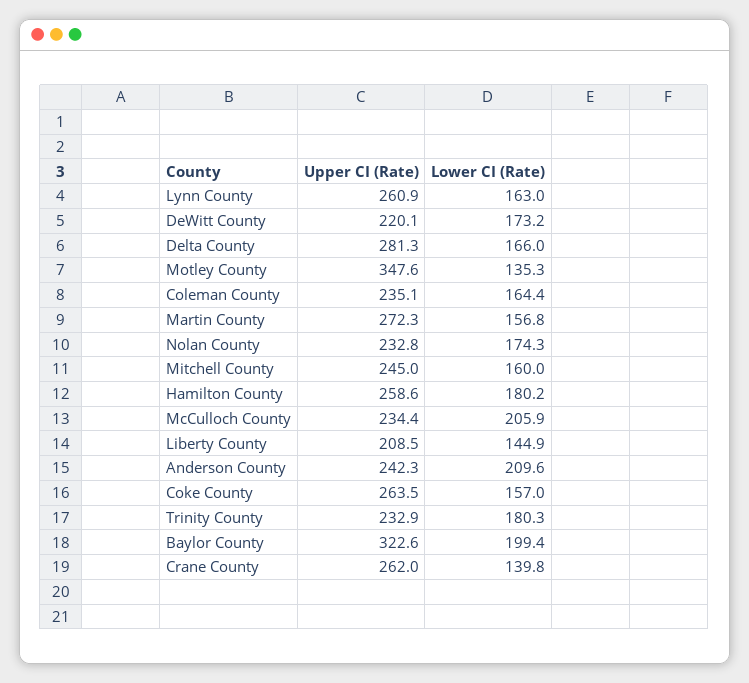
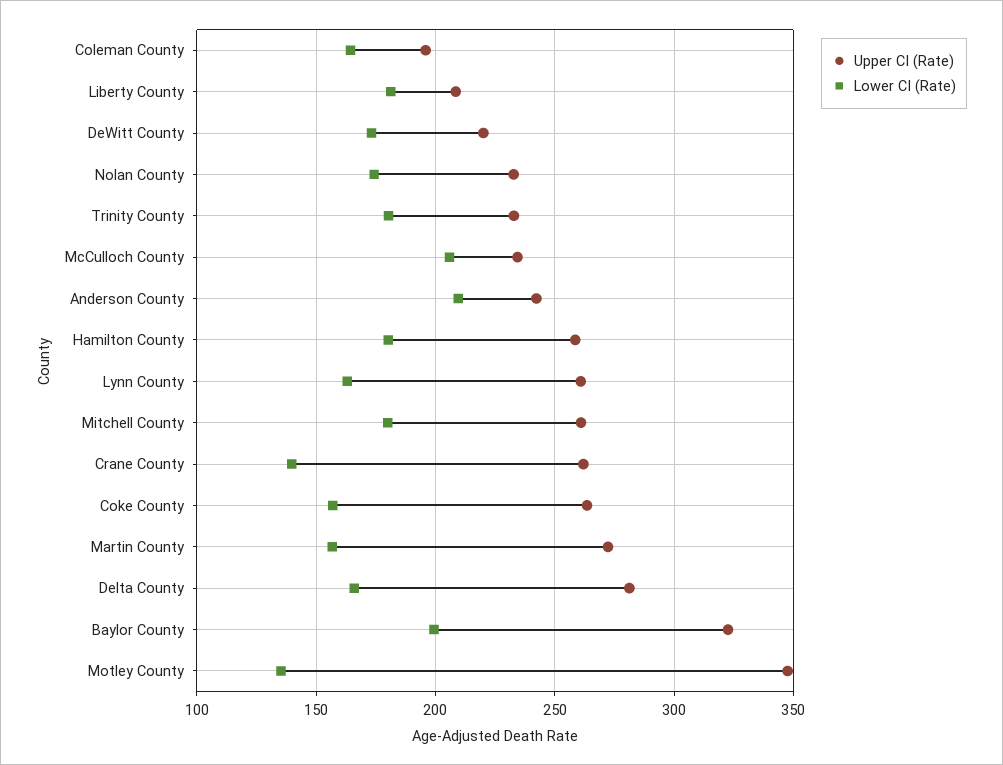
Upper CI (Rate), Coleman County: 235.1 -> 195
Upper CI (Rate), Mitchell County: 245 -> 260
Lower CI (Rate), Mitchell County: 160 -> 180
Lower CI (Rate), Liberty County: 144.9 -> 180

